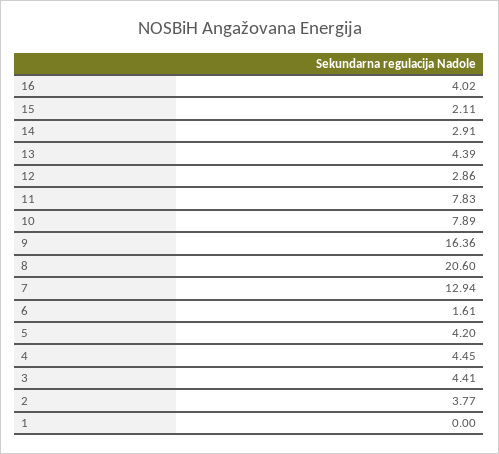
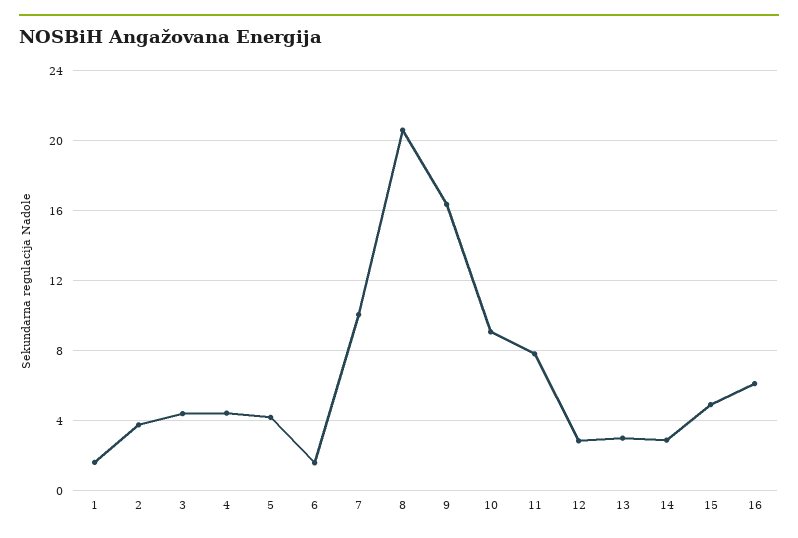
16: 4.02 -> 6
15: 2.11 -> 5
13: 4.39 -> 3
10: 7.89 -> 9
7: 12.94 -> 10
1: 0 -> 1.5

